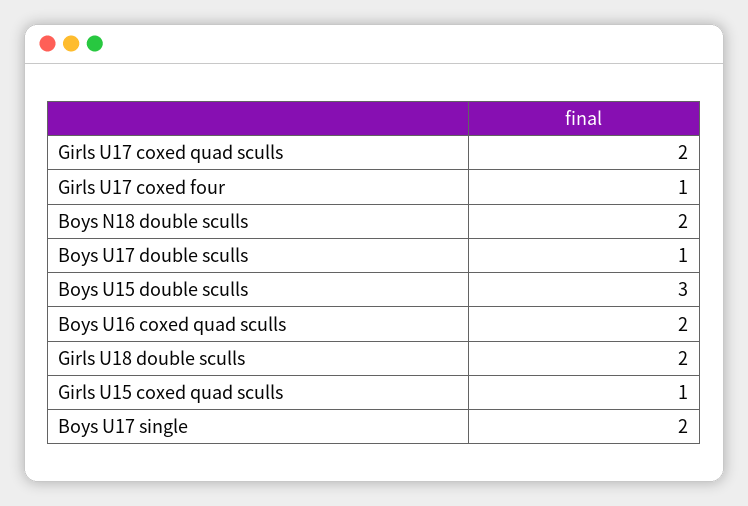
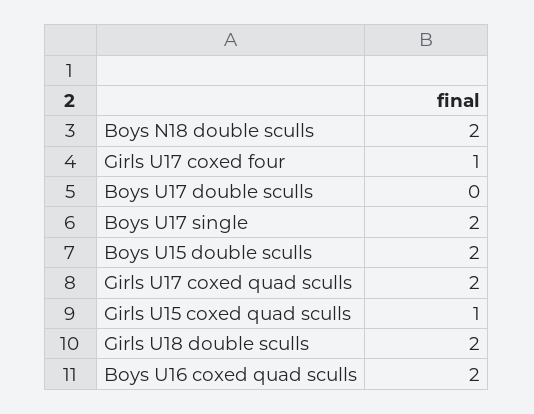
Boys U17 double sculls: 1 -> 0
Boys U15 double sculls: 3 -> 2

